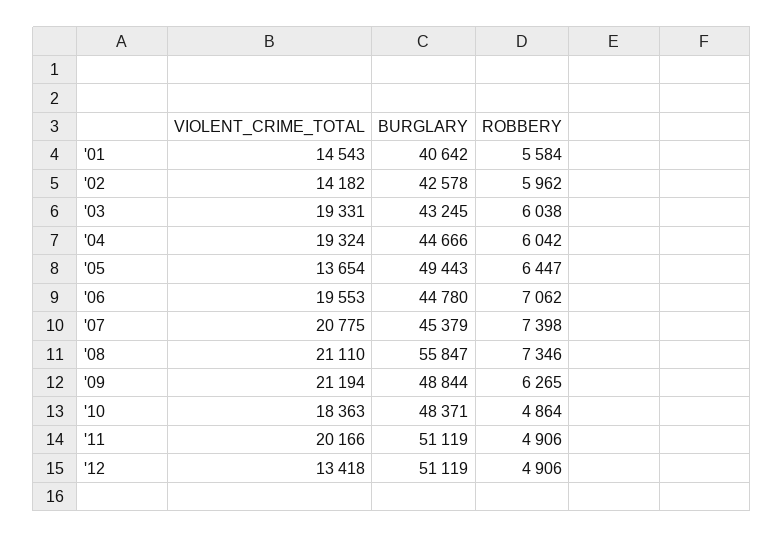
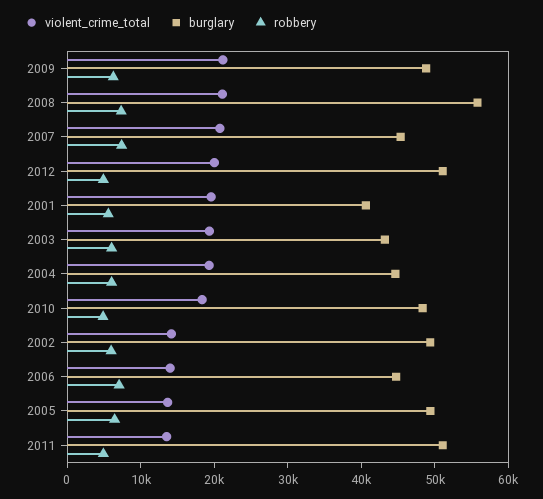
VIOLENT_CRIME_TOTAL, '01: 14543 -> 20000
BURGLARY, '02: 42578 -> 50000
VIOLENT_CRIME_TOTAL, '06: 19553 -> 14000
VIOLENT_CRIME_TOTAL, '11: 20166 -> 14000
VIOLENT_CRIME_TOTAL, '12: 13418 -> 20000

